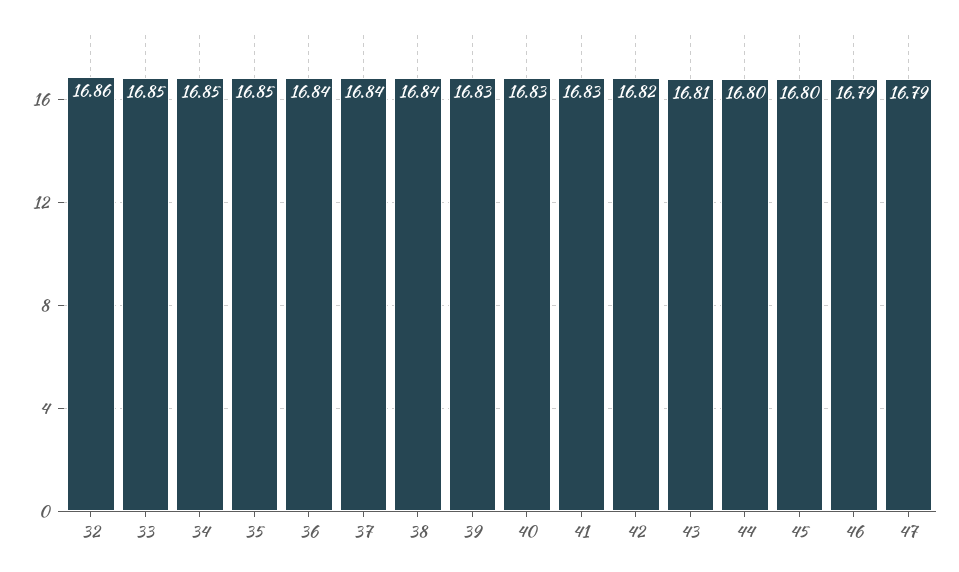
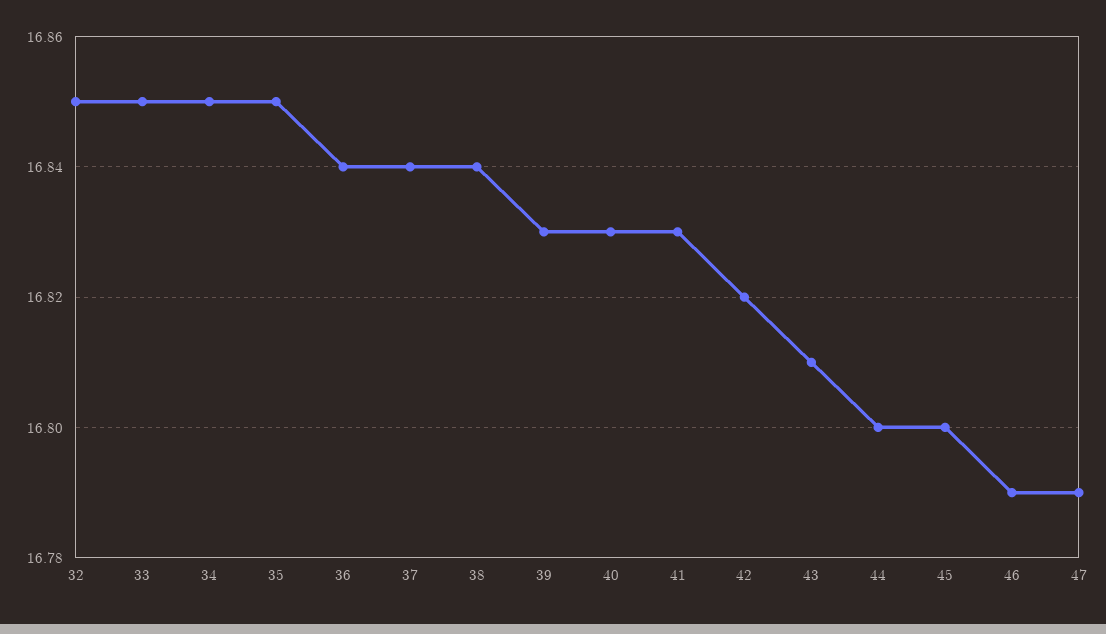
32: 16.86 -> 16.85

